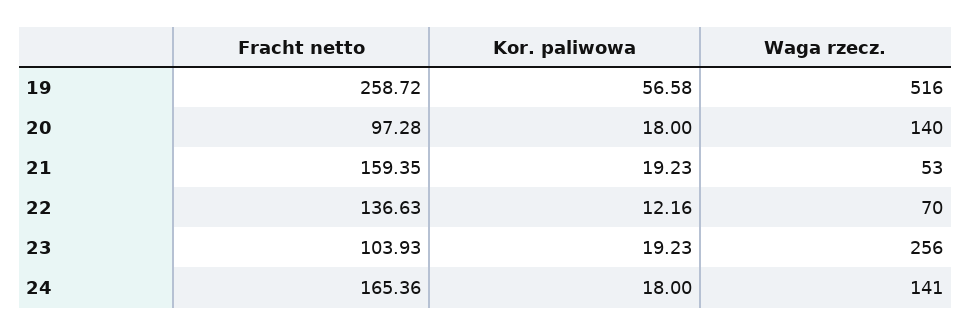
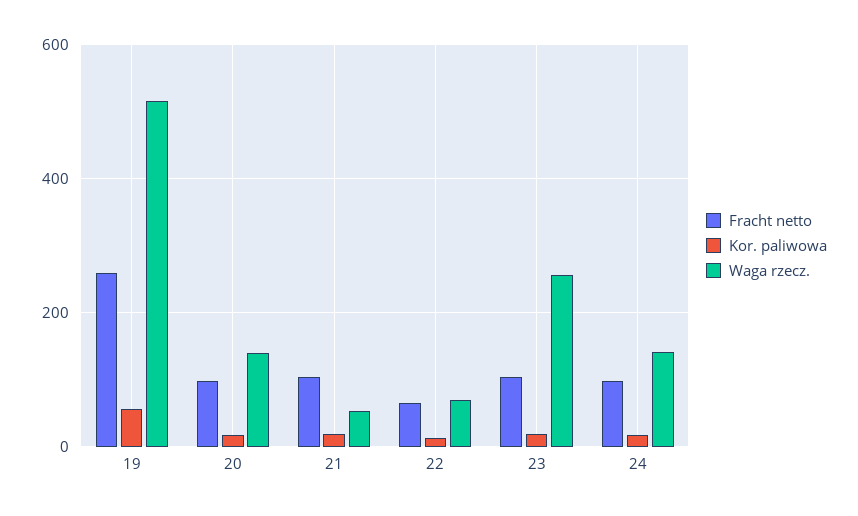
Fracht netto, 21: 159.35 -> 100
Fracht netto, 22: 136.63 -> 60
Fracht netto, 24: 165.36 -> 100

